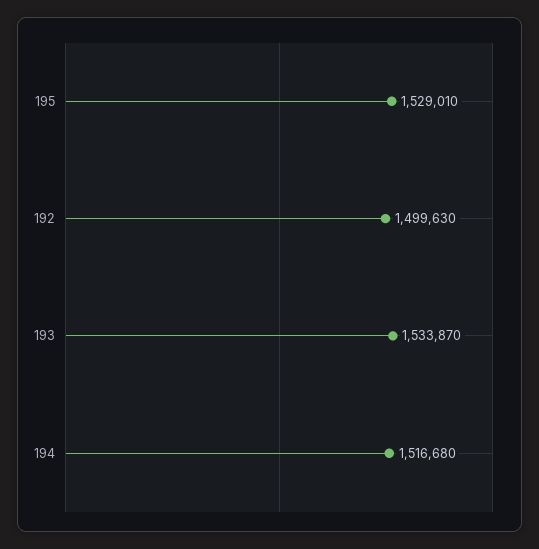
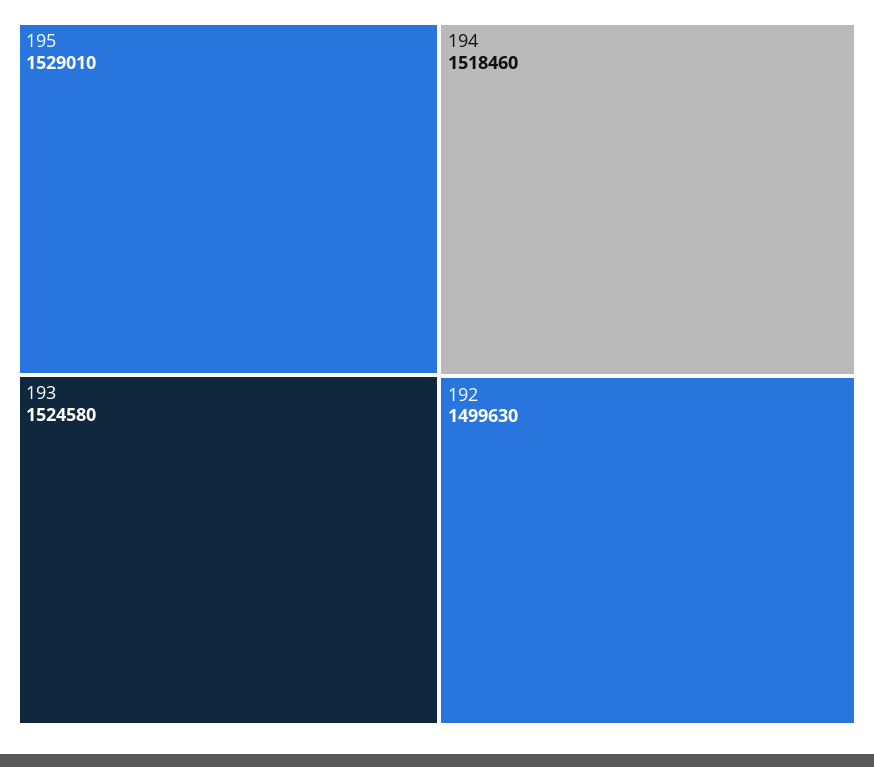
193: 1533870 -> 1524580
194: 1516680 -> 1518460

